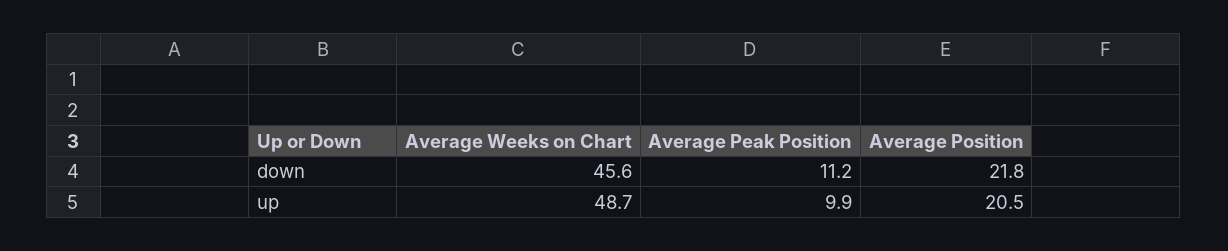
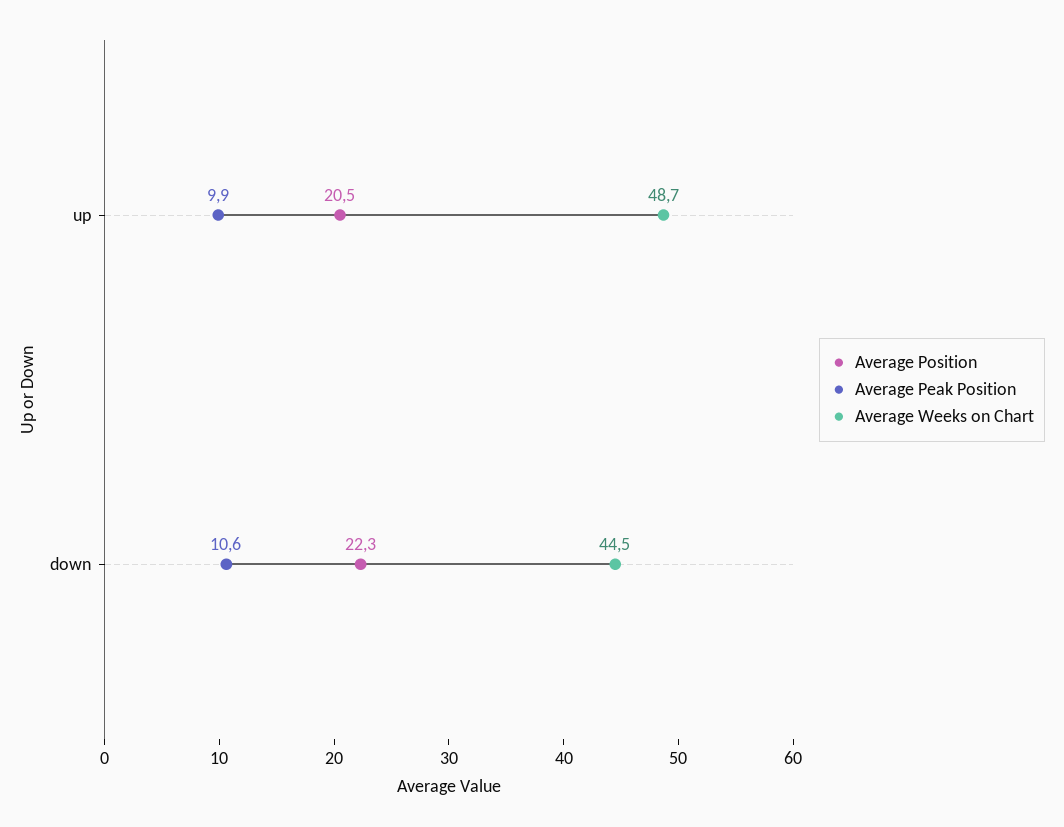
Average Weeks on Chart, down: 45.6 -> 44.5
Average Peak Position, down: 11.2 -> 10.6
Average Position, down: 21.8 -> 22.3

